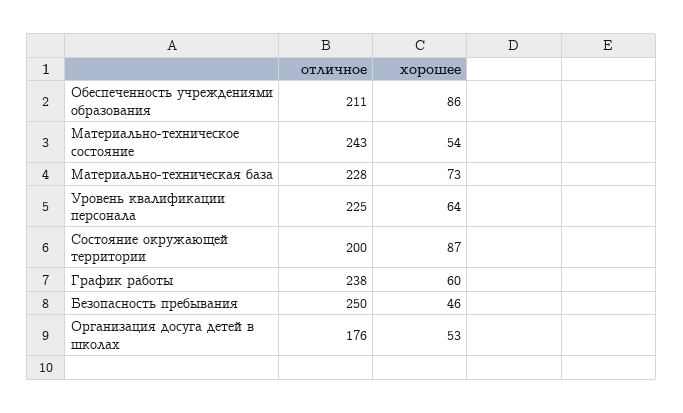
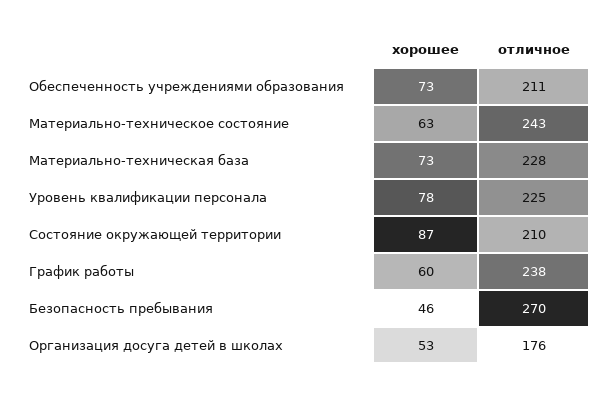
хорошее, Обеспеченность учреждениями образования: 86 -> 73
хорошее, Материально-техническое состояние: 54 -> 63
хорошее, Уровень квалификации персонала: 64 -> 78
отличное, Состояние окружающей территории: 200 -> 210
отличное, Безопасность пребывания: 250 -> 270

